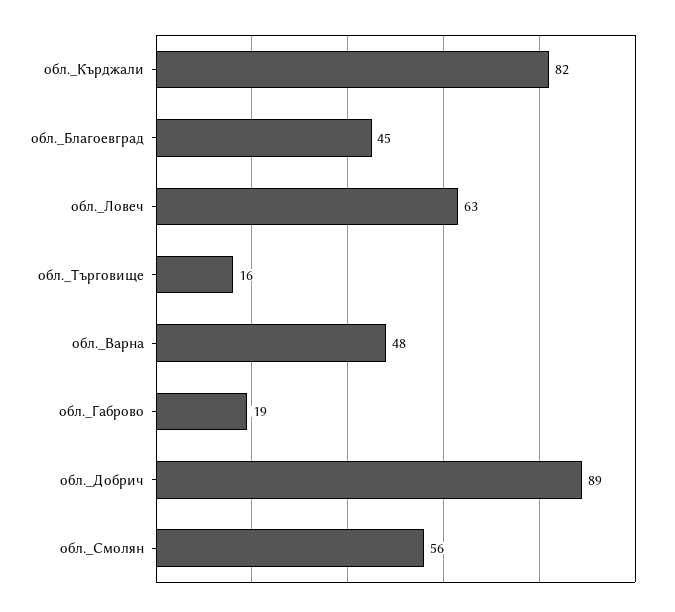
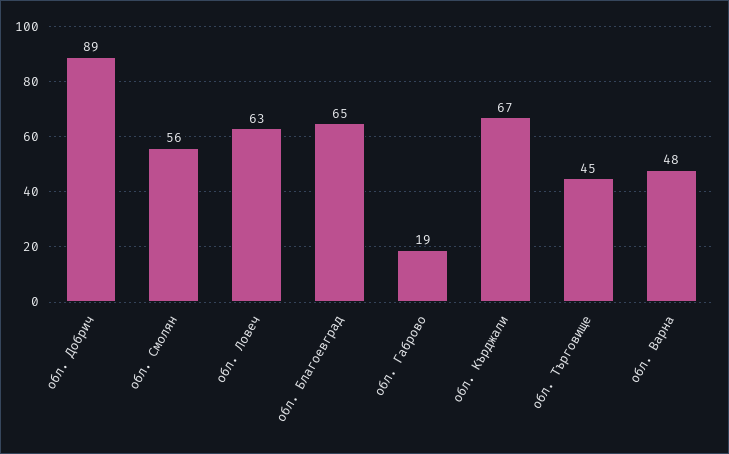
обл._Кърджали: 82 -> 67
обл._Благоевград: 45 -> 65
обл._Търговище: 16 -> 45

